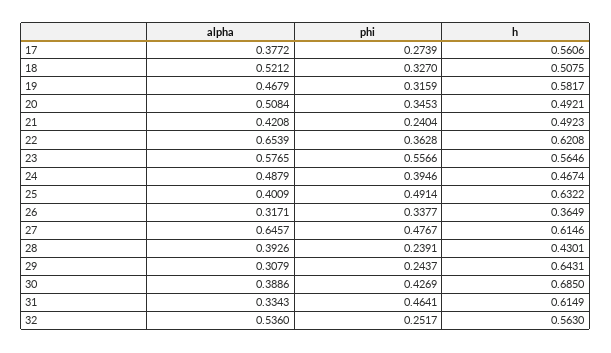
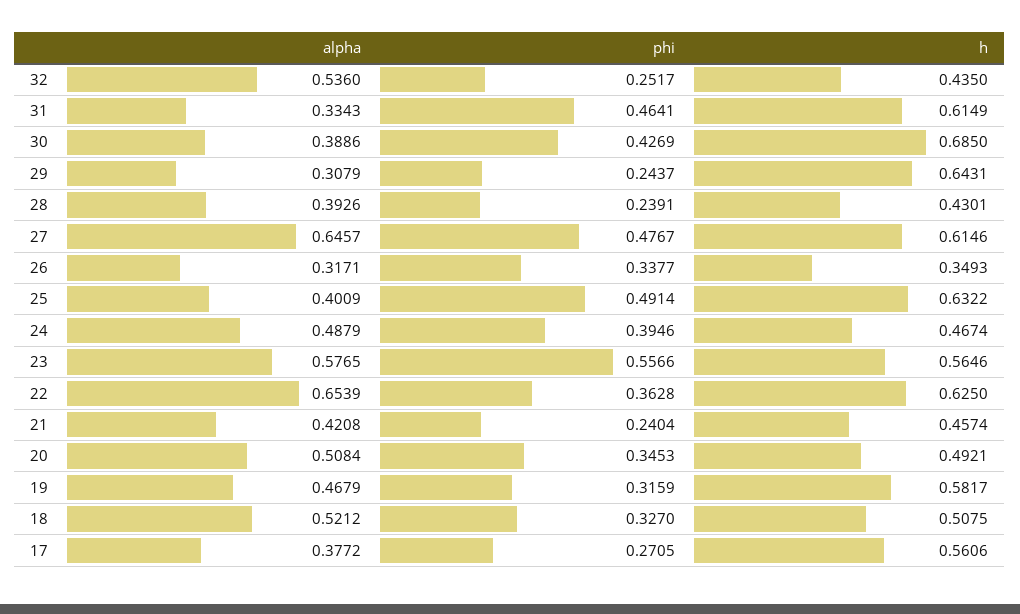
phi, 17: 0.2739 -> 0.2705
h, 21: 0.4923 -> 0.4574
h, 22: 0.6208 -> 0.625
h, 26: 0.3649 -> 0.3493
h, 32: 0.563 -> 0.435

